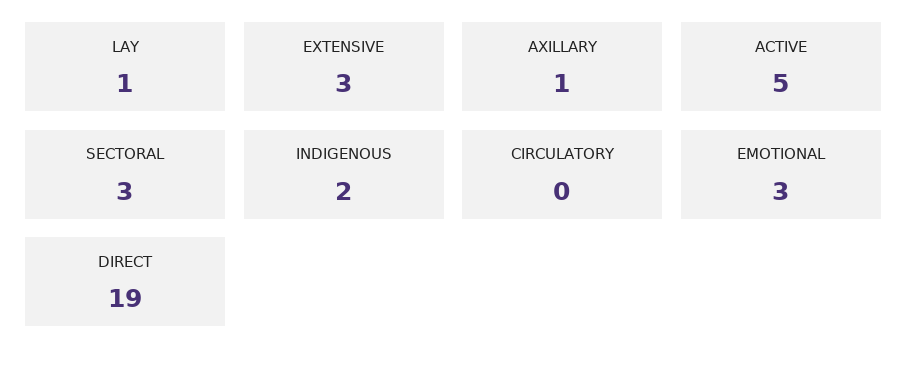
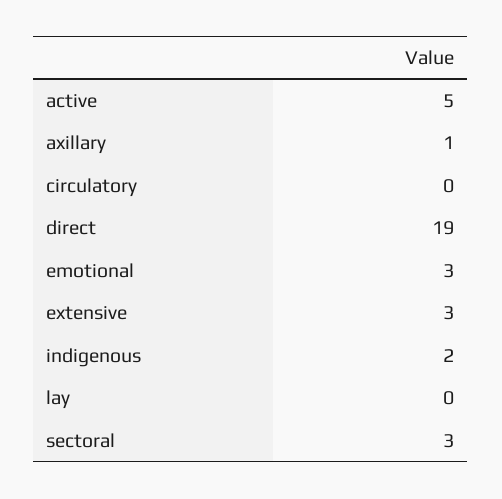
LAY: 1 -> 0

